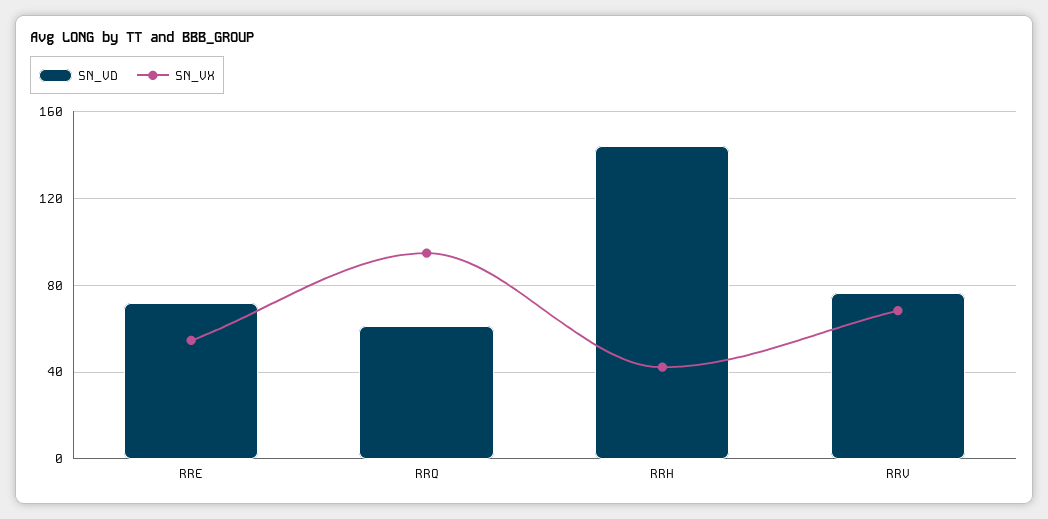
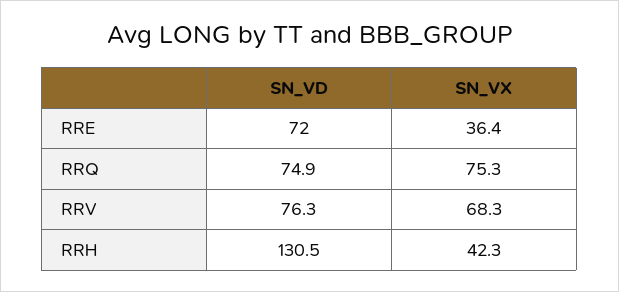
SN_VX, RRE: 55 -> 36.4
SN_VD, RRQ: 60 -> 74.9
SN_VX, RRQ: 95 -> 75.3
SN_VD, RRH: 145 -> 130.5

